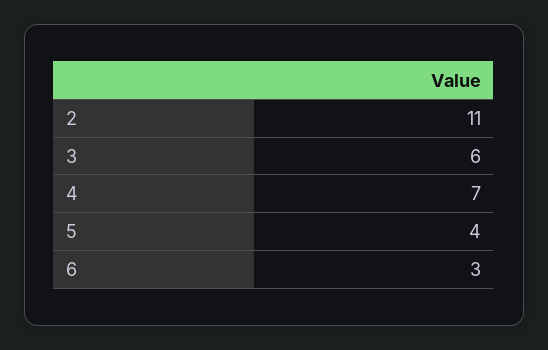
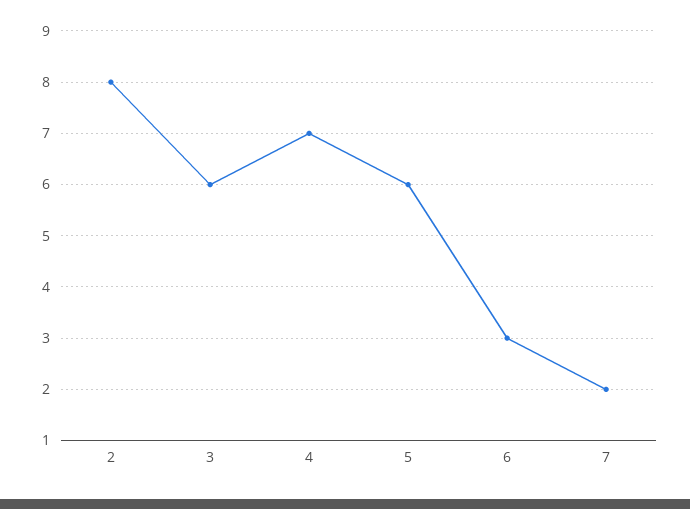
2: 11 -> 8
5: 4 -> 6
7: none -> 2

